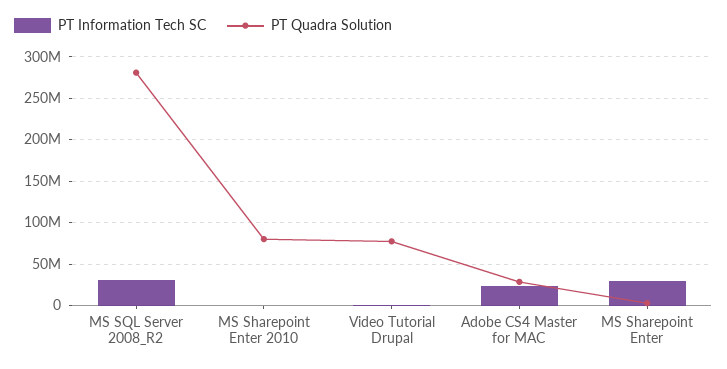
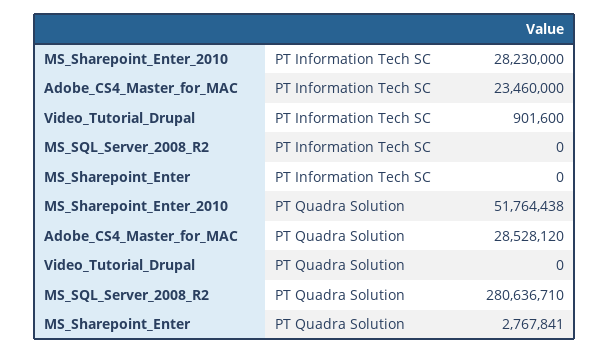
PT Information Tech SC, MS SQL Server 2008_R2: 30000000 -> 0
PT Information Tech SC, MS Sharepoint Enter 2010: 0 -> 28230000
PT Quadra Solution, MS Sharepoint Enter 2010: 80000000 -> 51764438
PT Quadra Solution, Video Tutorial Drupal: 80000000 -> 0
PT Information Tech SC, MS Sharepoint Enter: 30000000 -> 0

